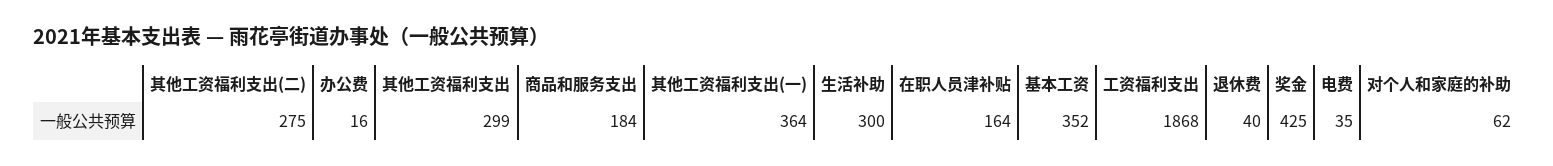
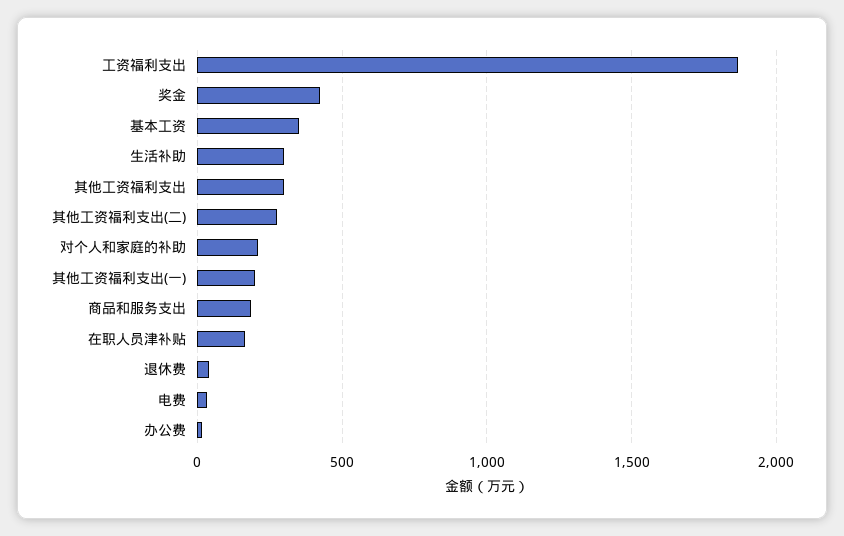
其他工资福利支出(一): 364 -> 200
对个人和家庭的补助: 62 -> 200

